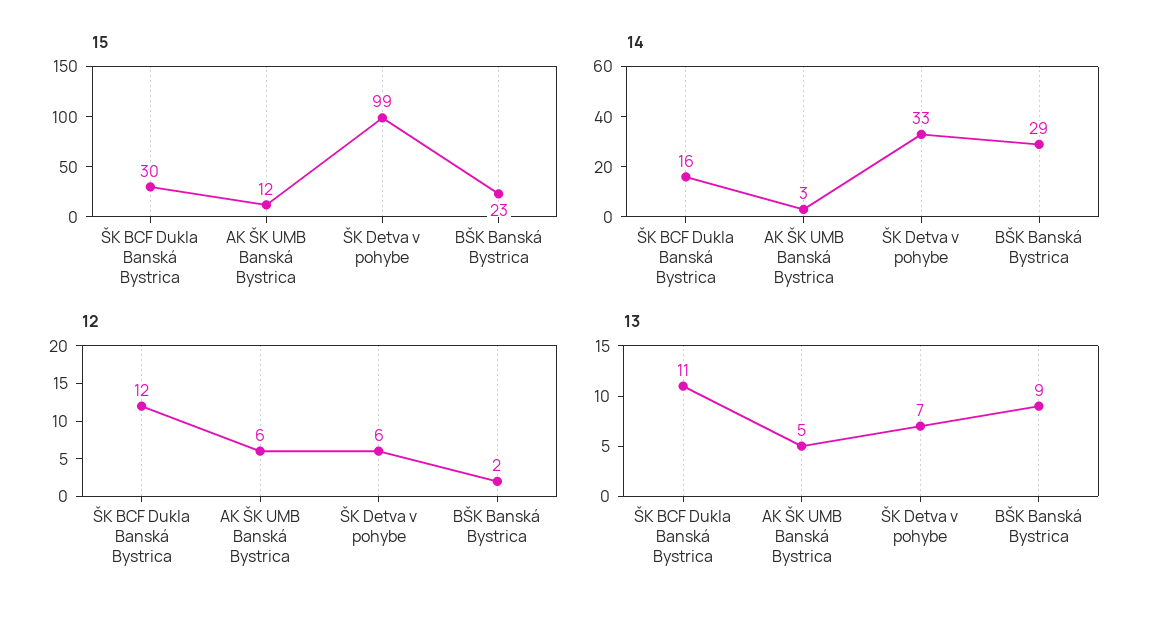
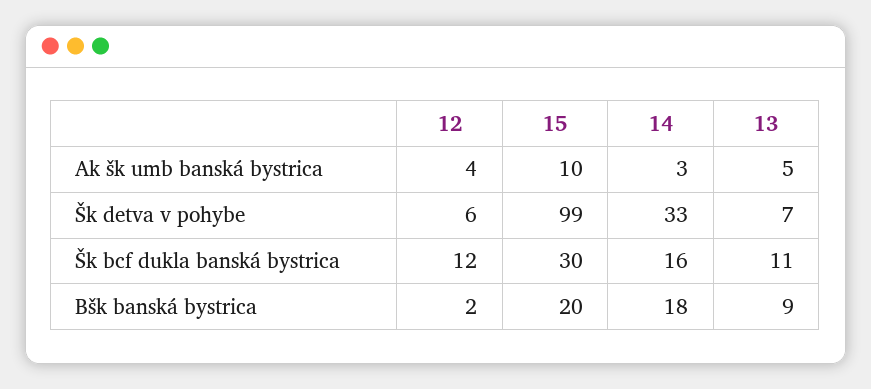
15, AK ŠK UMB Banská Bystrica: 12 -> 10
15, BŠK Banská Bystrica: 23 -> 20
14, BŠK Banská Bystrica: 29 -> 18
12, AK ŠK UMB Banská Bystrica: 6 -> 4

